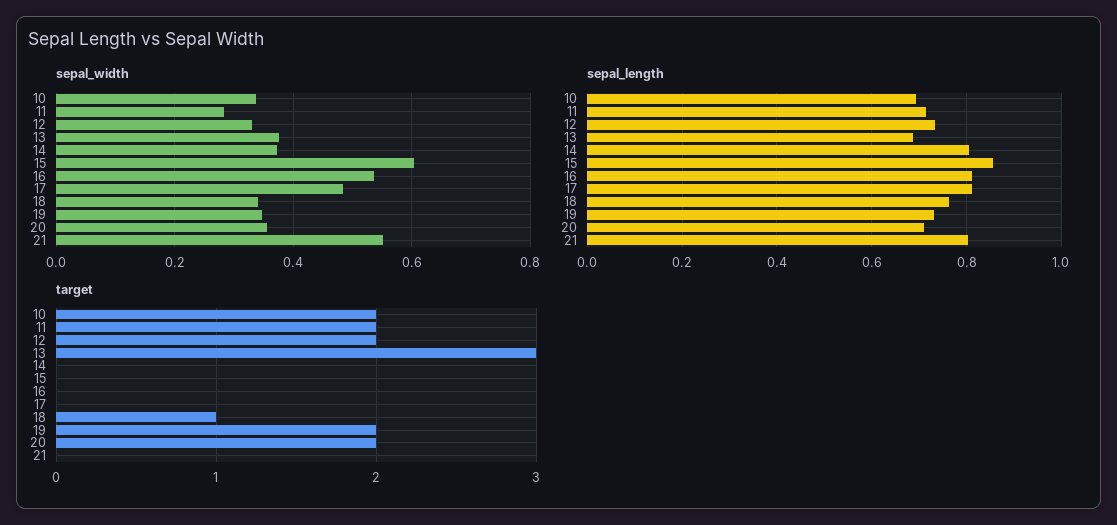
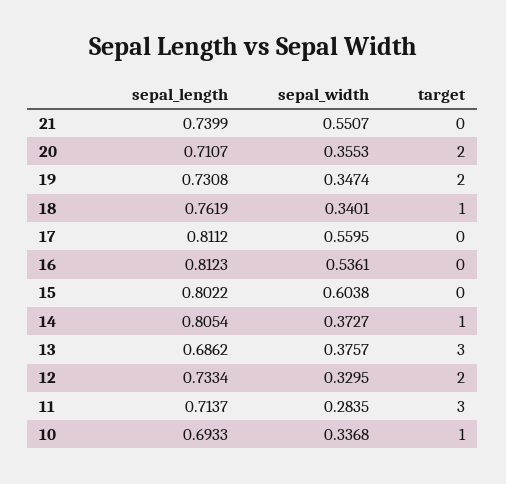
sepal_width, 17: 0.48 -> 0.5595
sepal_length, 15: 0.86 -> 0.8022
sepal_length, 21: 0.8 -> 0.7399
target, 10: 2 -> 1
target, 11: 2 -> 3
target, 14: 0 -> 1

